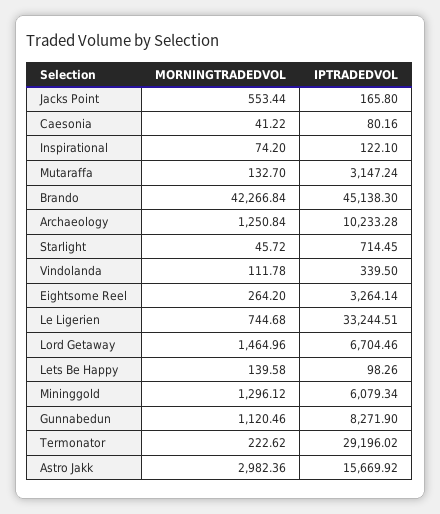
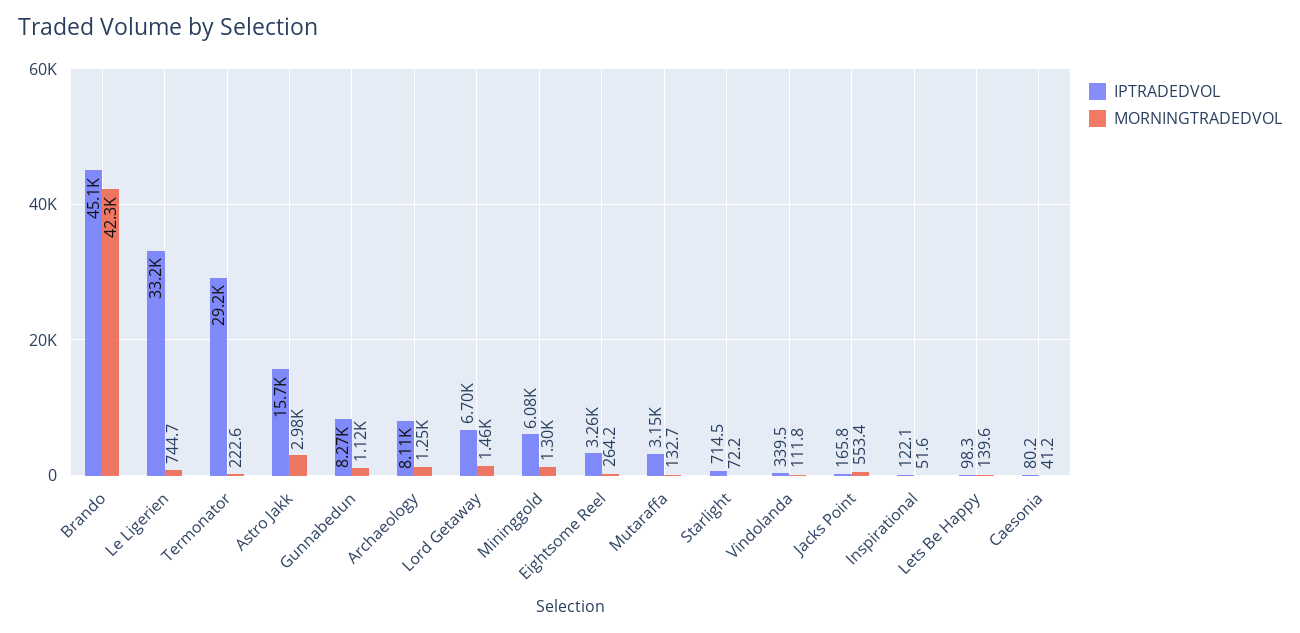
MORNINGTRADEDVOL, Inspirational: 74.2 -> 51.6
IPTRADEDVOL, Archaeology: 10233.28 -> 8110
MORNINGTRADEDVOL, Starlight: 45.72 -> 72.2

